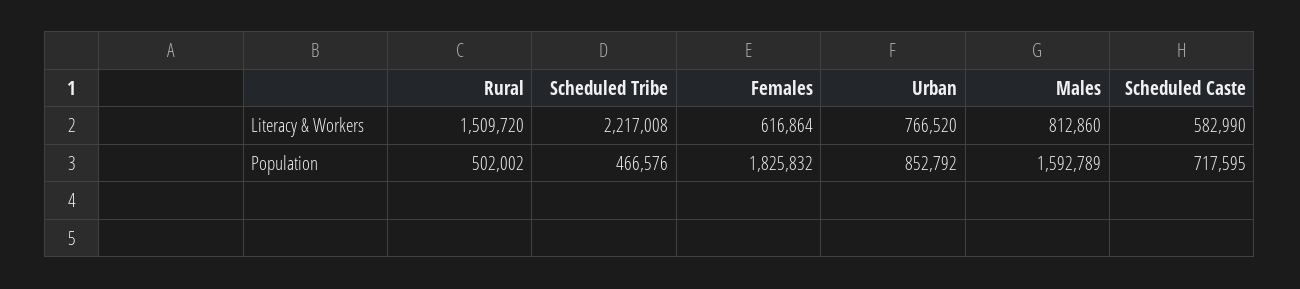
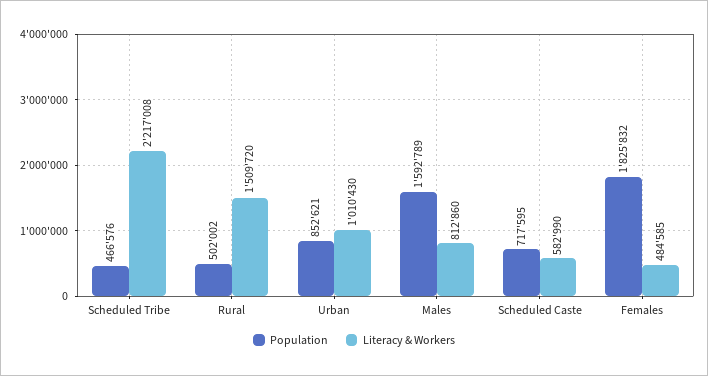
Literacy & Workers, Females: 616864 -> 484585
Literacy & Workers, Urban: 766520 -> 1010430
Population, Urban: 852792 -> 852621

